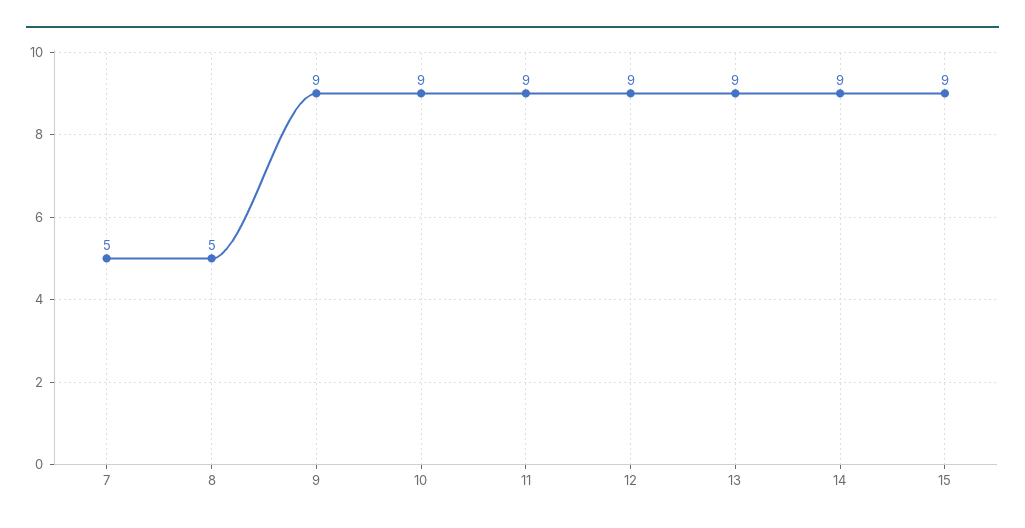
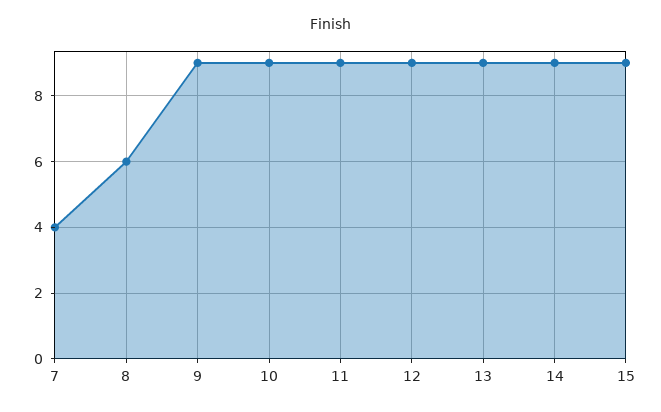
7: 5 -> 4
8: 5 -> 6

